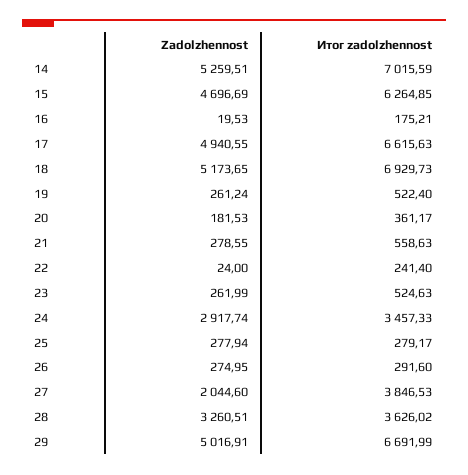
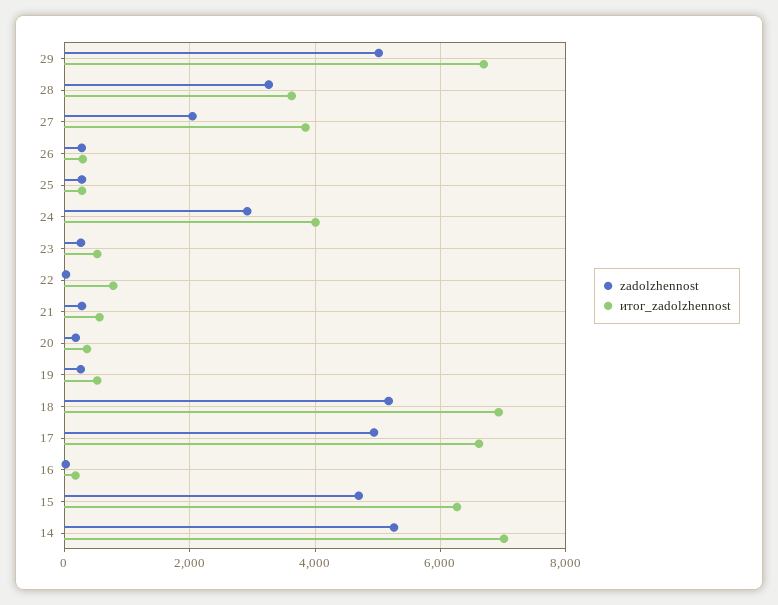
Итог zadolzhennost, 22: 241.4 -> 800
Итог zadolzhennost, 24: 3457.33 -> 4000

